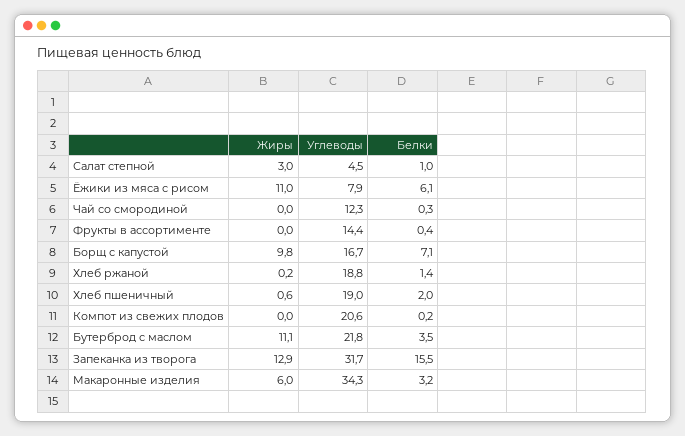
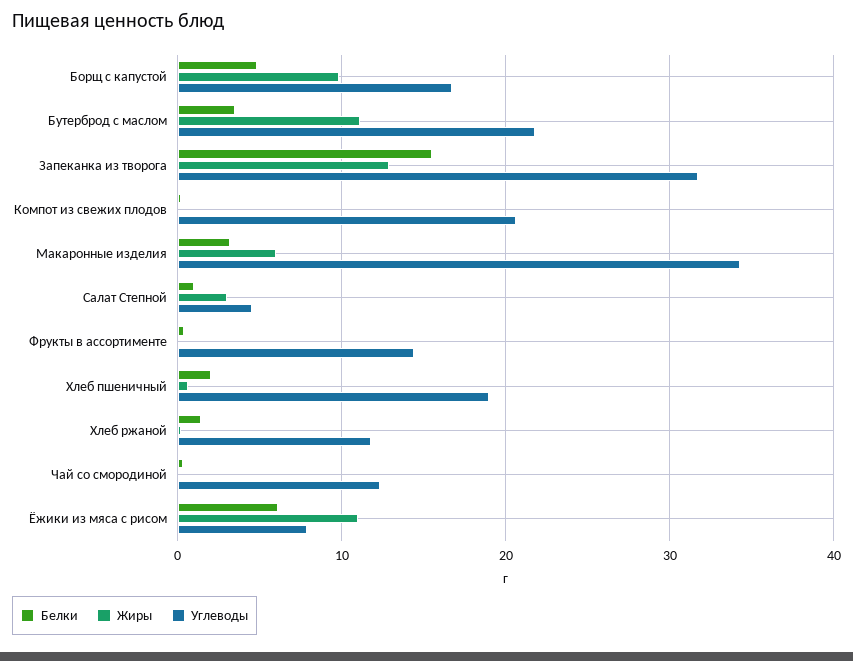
Белки, Борщ с капустой: 7.1 -> 5
Углеводы, Хлеб ржаной: 18.8 -> 12

